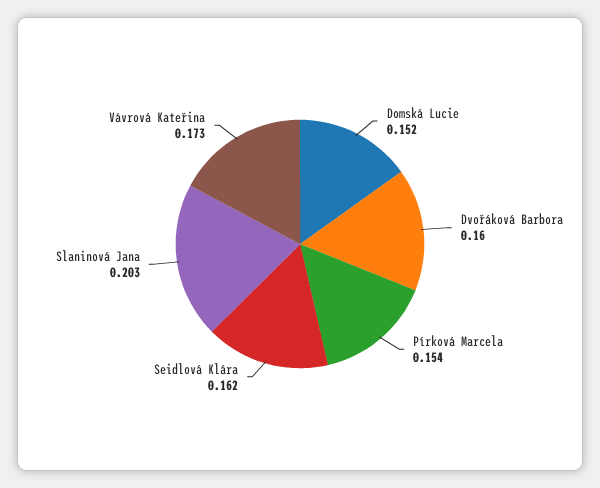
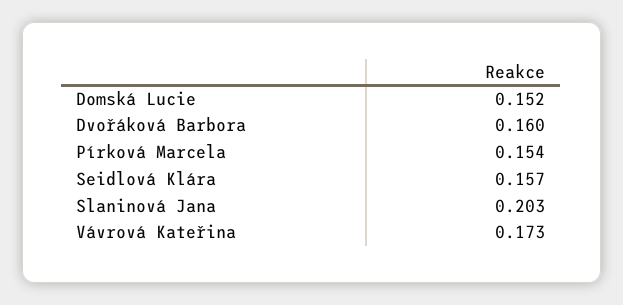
Seidlová Klára: 0.162 -> 0.157

